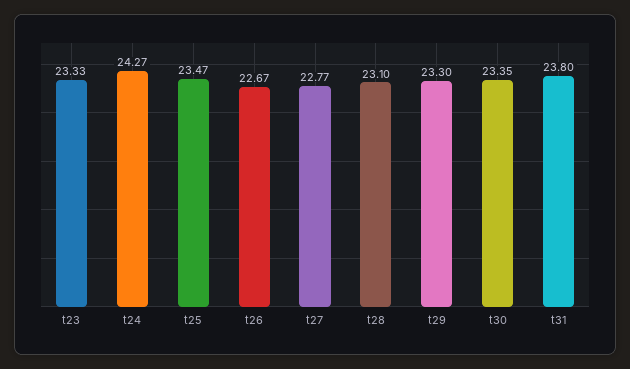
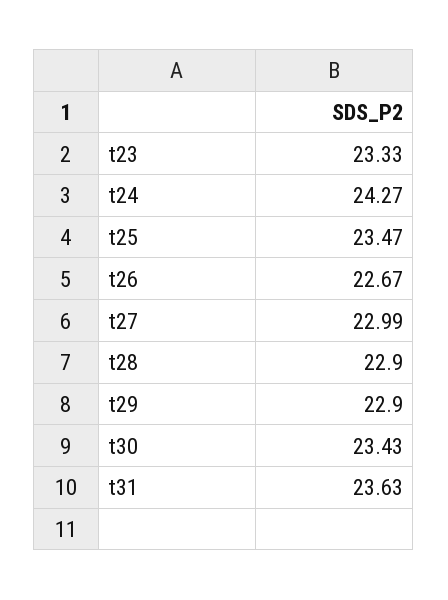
t27: 22.77 -> 22.99
t28: 23.1 -> 22.9
t29: 23.3 -> 22.9
t30: 23.35 -> 23.43
t31: 23.8 -> 23.63

